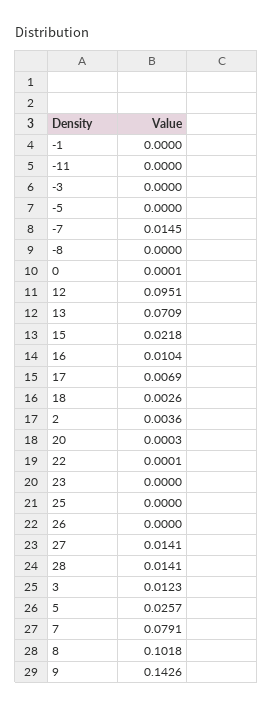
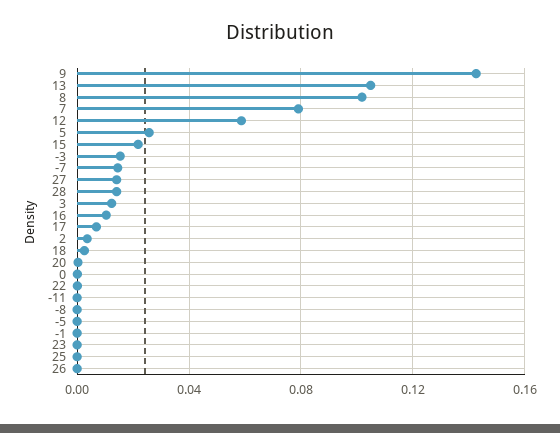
-3: 0 -> 0.015
12: 0.0951 -> 0.06
13: 0.0709 -> 0.105

